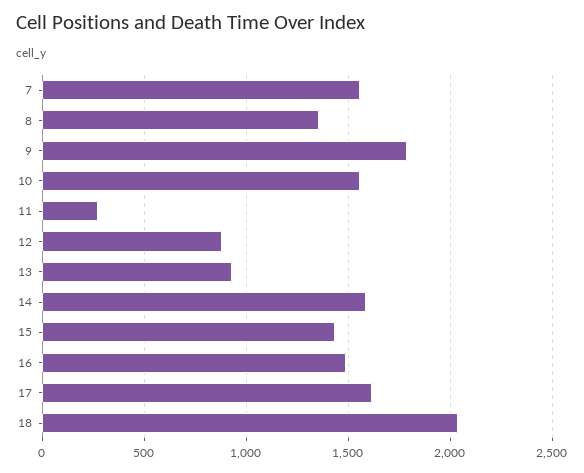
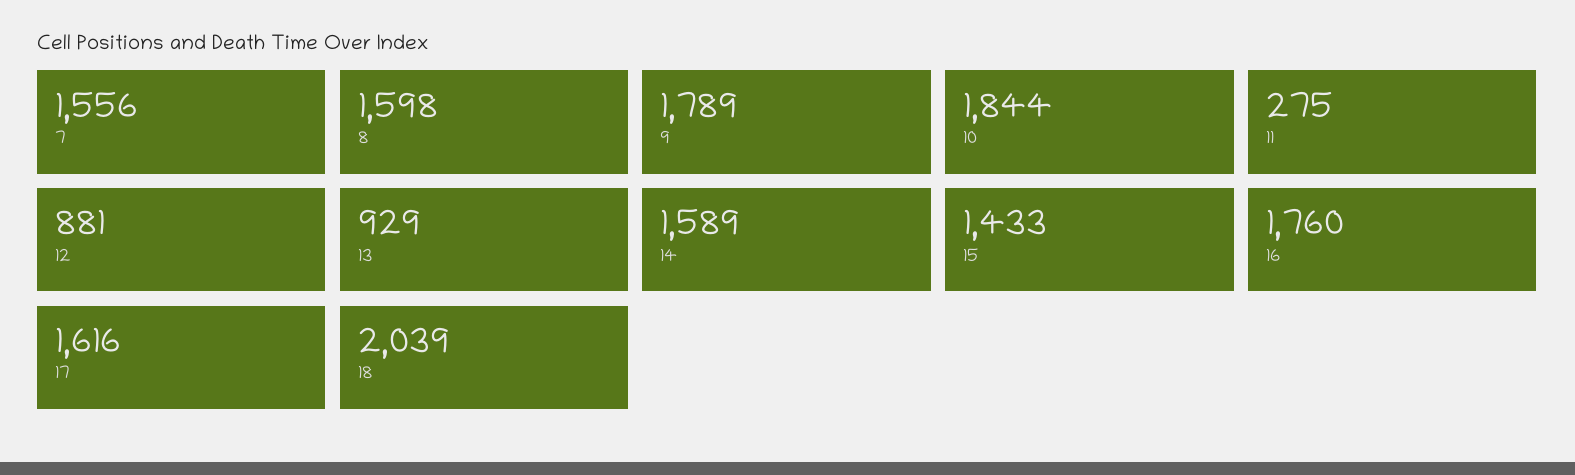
8: 1350 -> 1598
10: 1550 -> 1844
16: 1500 -> 1760

